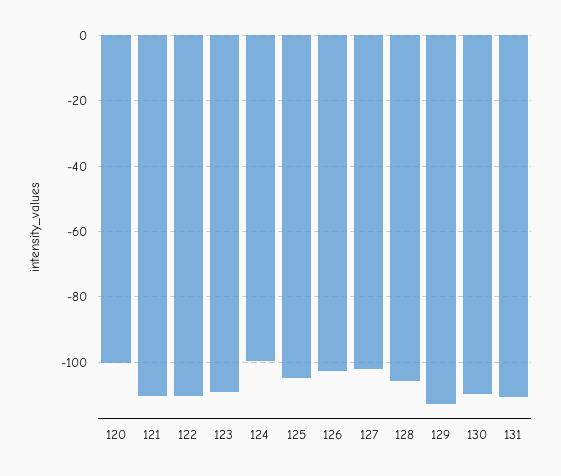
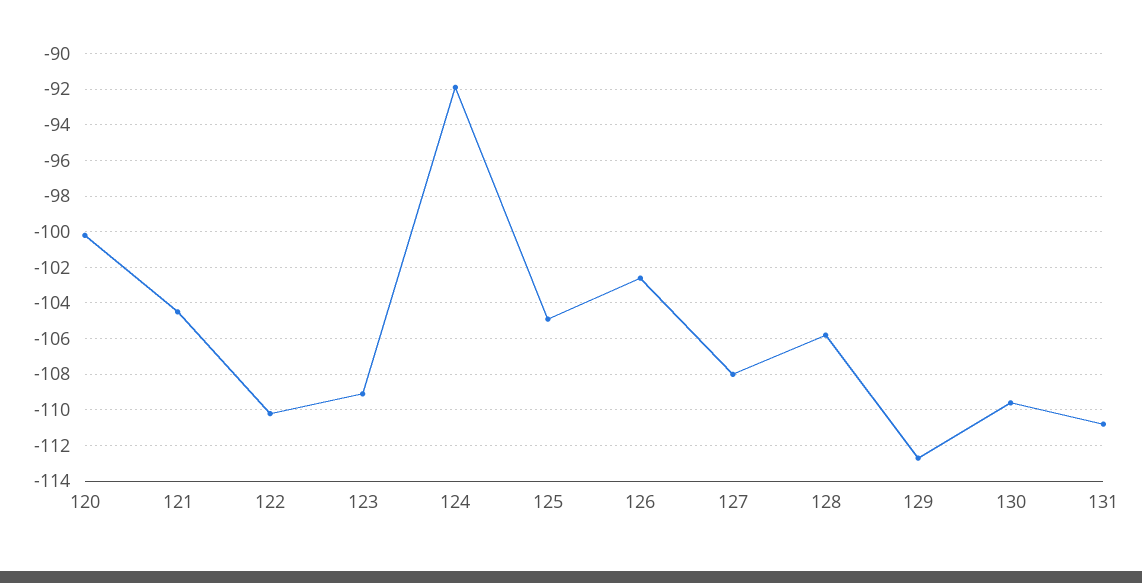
121: -110 -> -104.5
124: -100 -> -92
127: -102 -> -108

